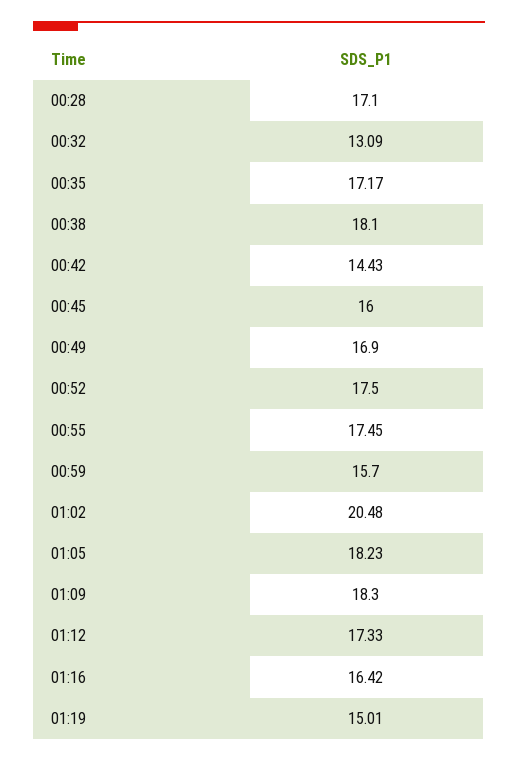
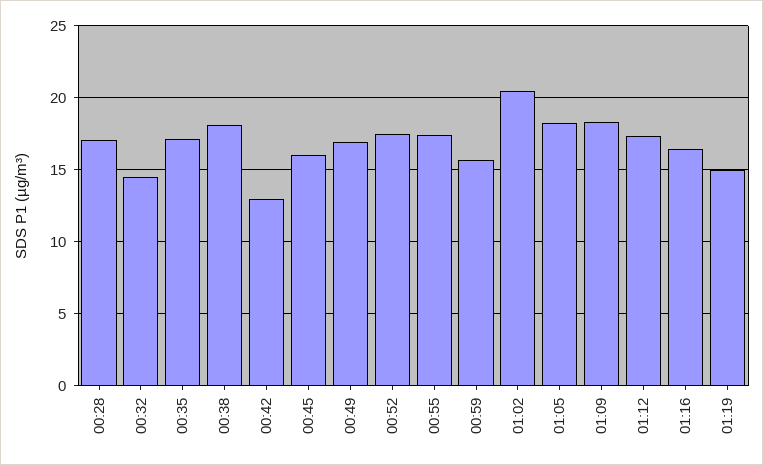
00:32: 13.09 -> 14.5
00:42: 14.43 -> 13

